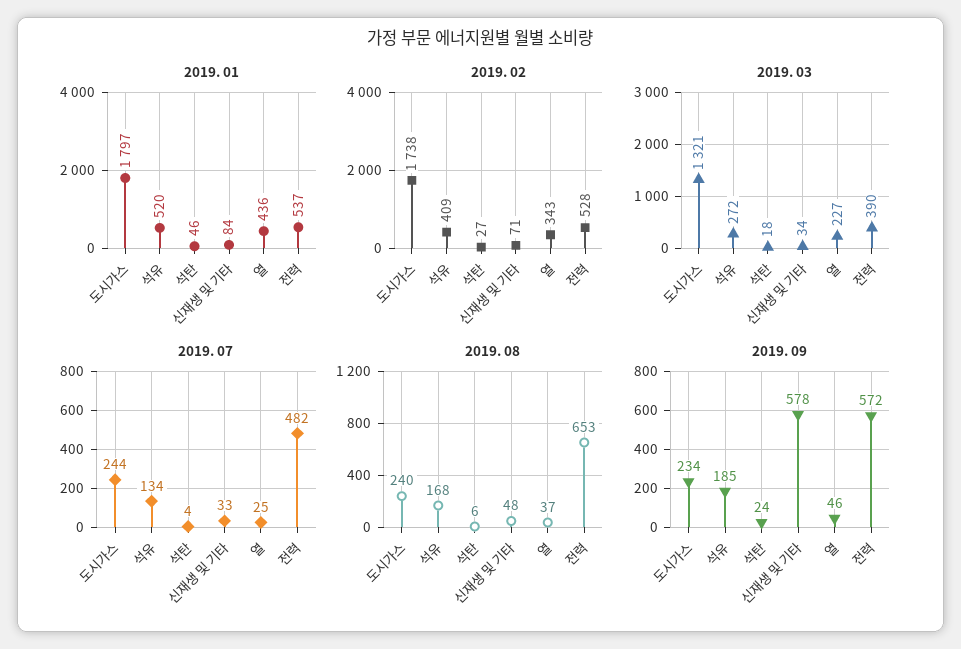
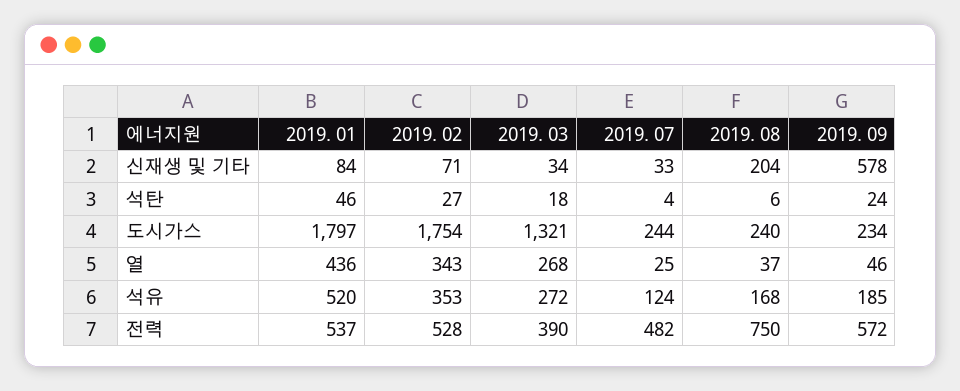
2019. 02, 도시가스: 1738 -> 1754
2019. 02, 석유: 409 -> 353
2019. 03, 열: 227 -> 268
2019. 07, 석유: 134 -> 124
2019. 08, 신재생 및 기타: 48 -> 204
2019. 08, 전력: 653 -> 750

